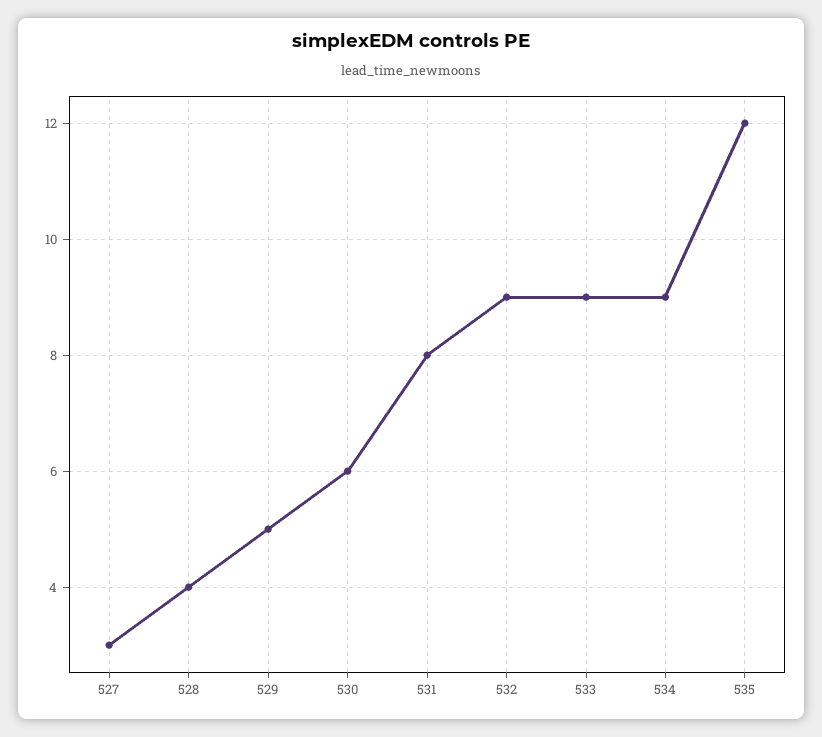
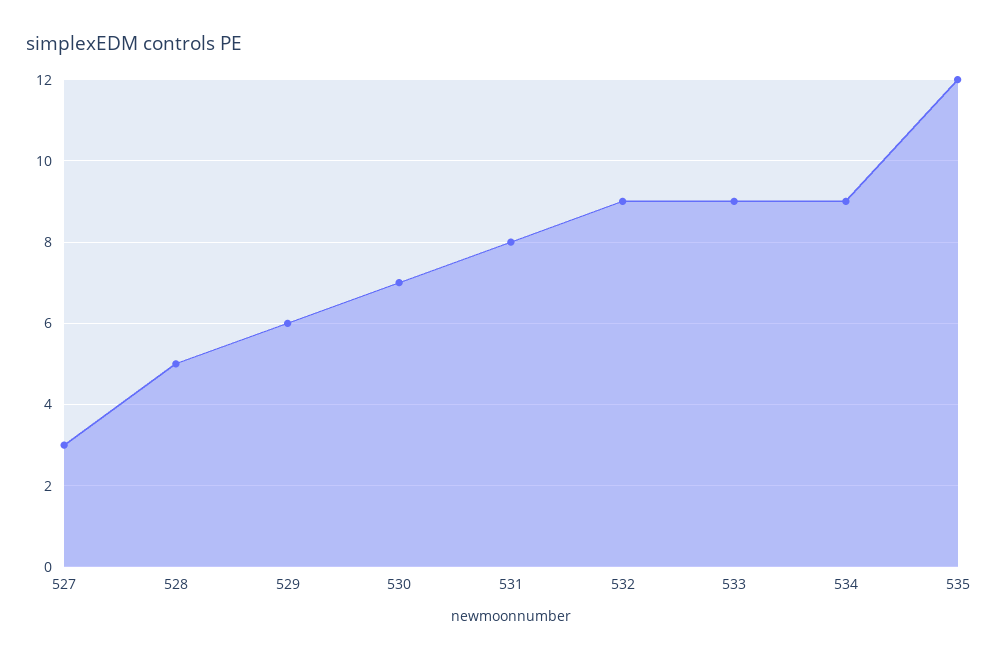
528: 4 -> 5
529: 5 -> 6
530: 6 -> 7

